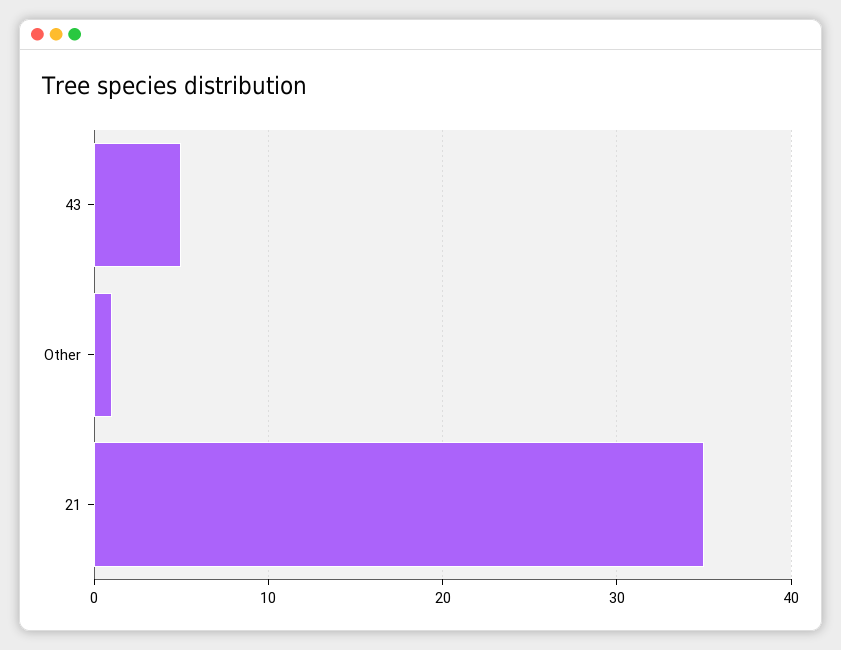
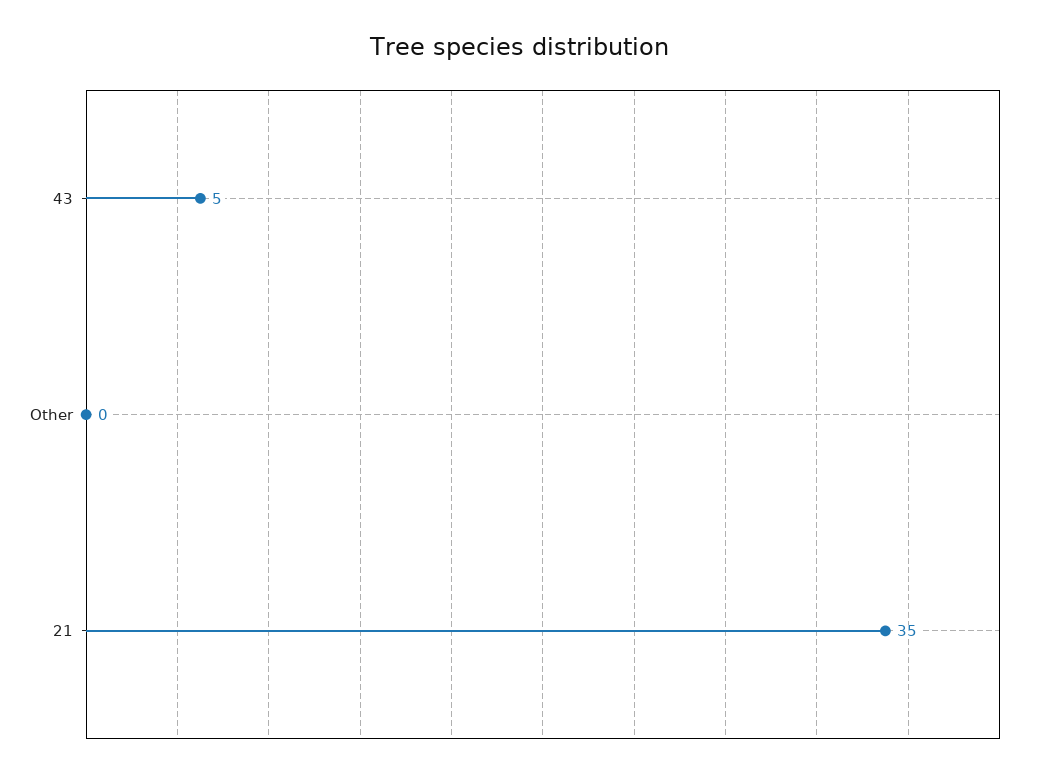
Other: 1 -> 0

